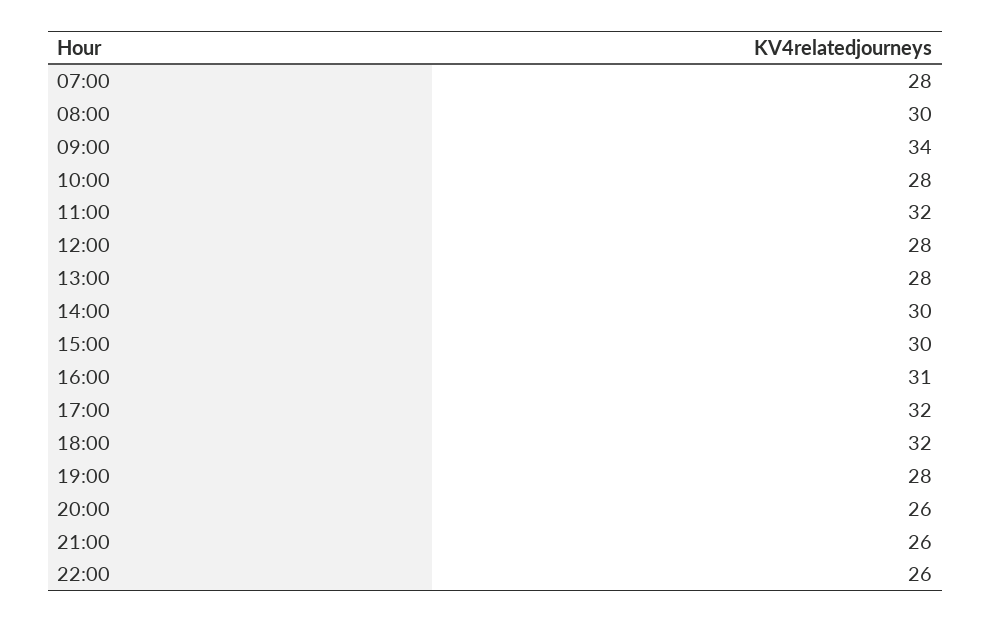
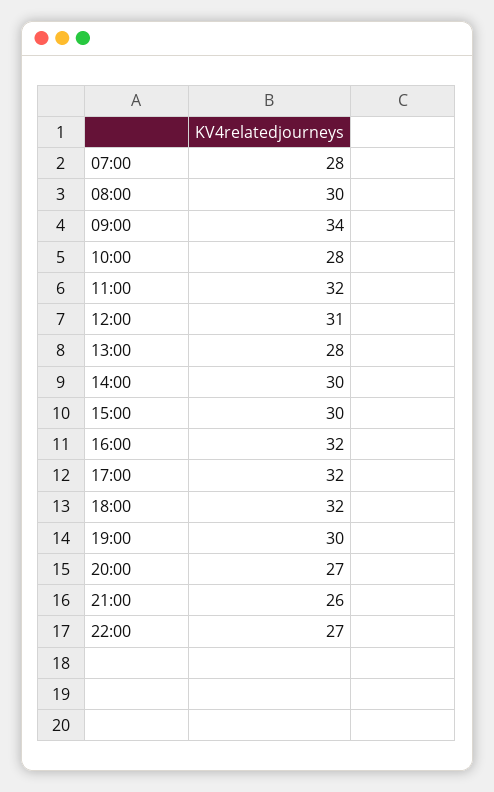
12:00: 28 -> 31
16:00: 31 -> 32
19:00: 28 -> 30
20:00: 26 -> 27
22:00: 26 -> 27

